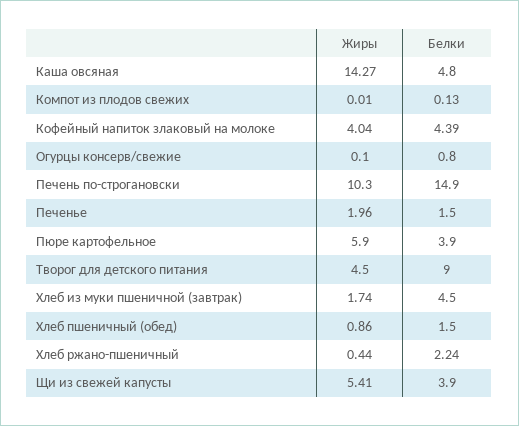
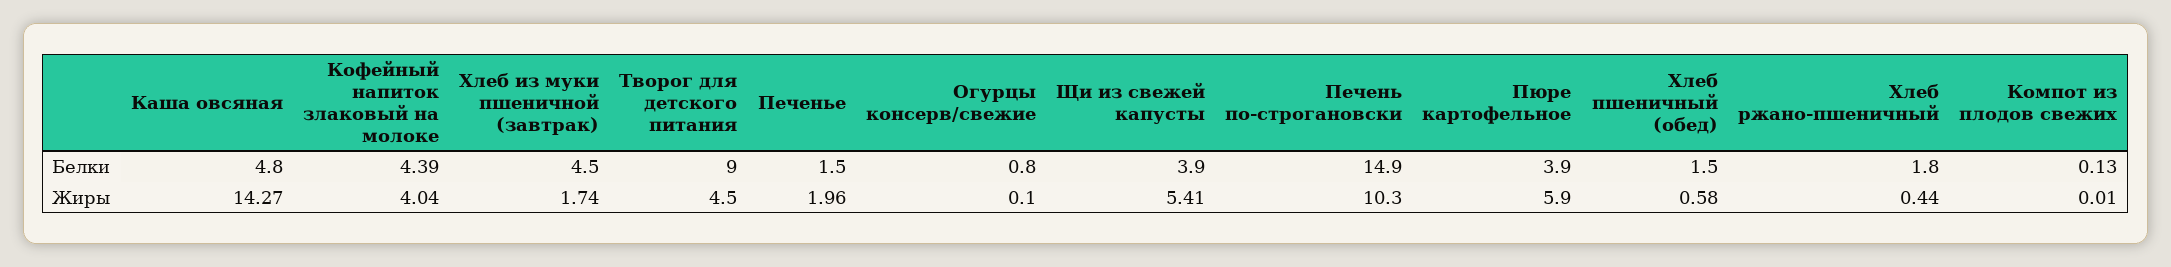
Жиры, Хлеб пшеничный (обед): 0.86 -> 0.58
Белки, Хлеб ржано-пшеничный: 2.24 -> 1.8

